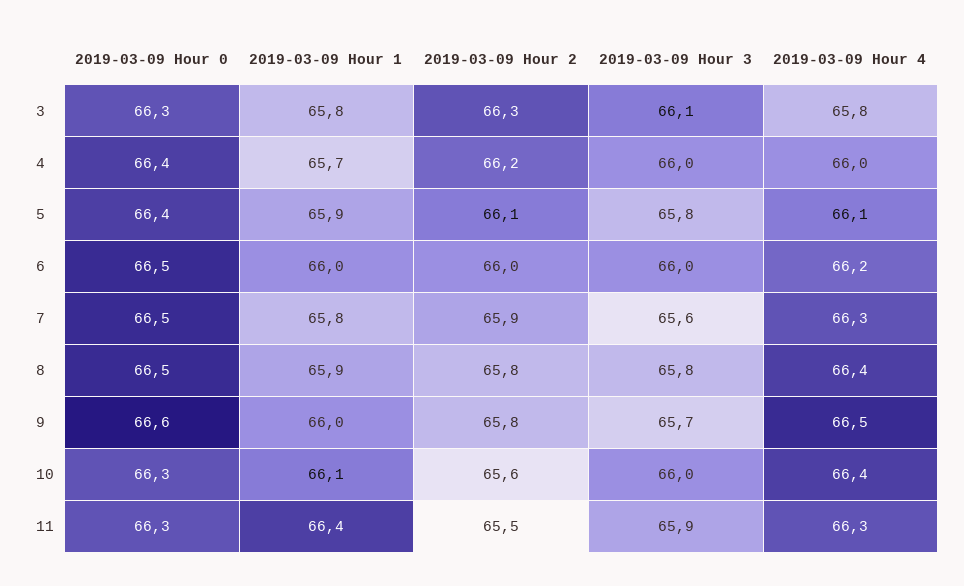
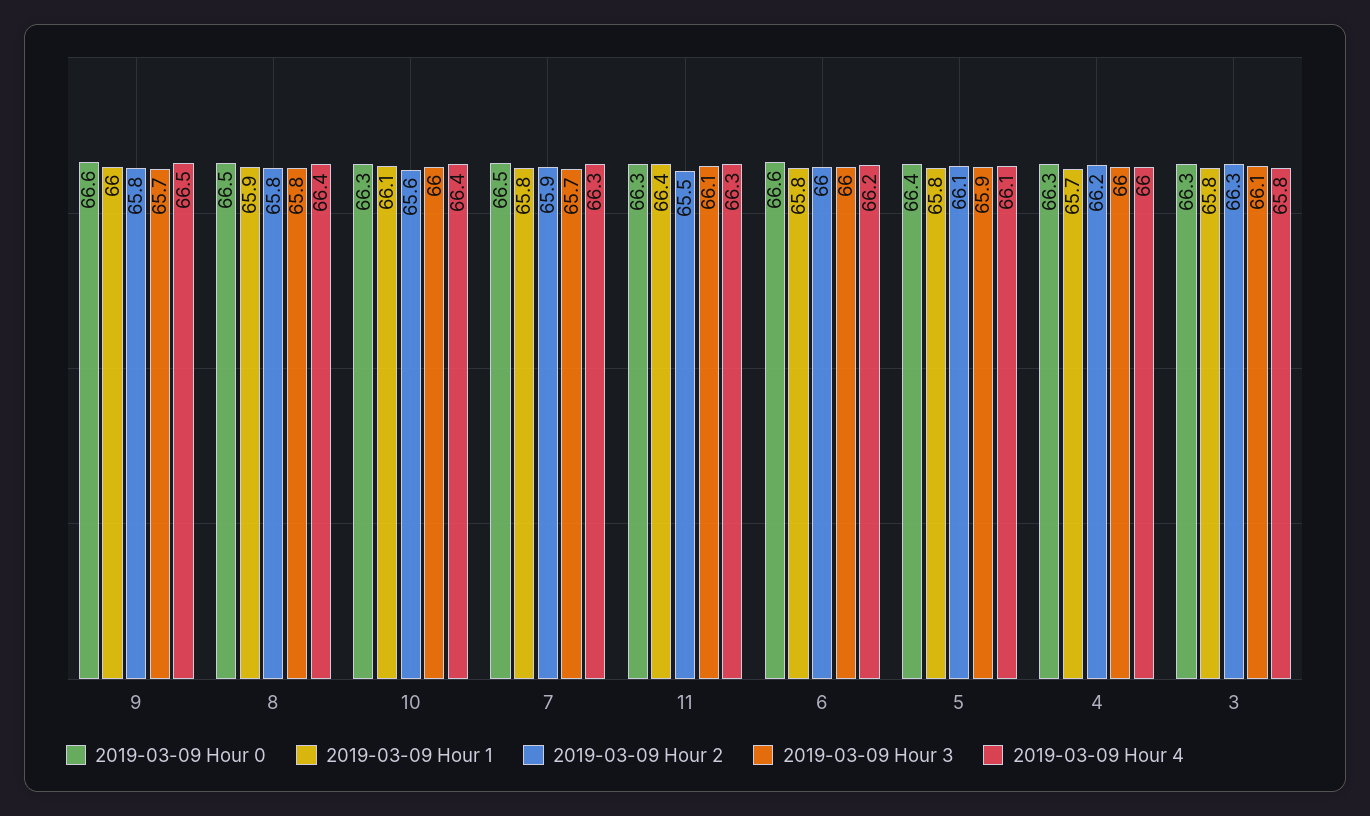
2019-03-09 Hour 0, 4: 66.4 -> 66.3
2019-03-09 Hour 1, 5: 65.9 -> 65.8
2019-03-09 Hour 3, 5: 65.8 -> 65.9
2019-03-09 Hour 0, 6: 66.5 -> 66.6
2019-03-09 Hour 1, 6: 66 -> 65.8
2019-03-09 Hour 3, 7: 65.6 -> 65.7
2019-03-09 Hour 3, 11: 65.9 -> 66.1

